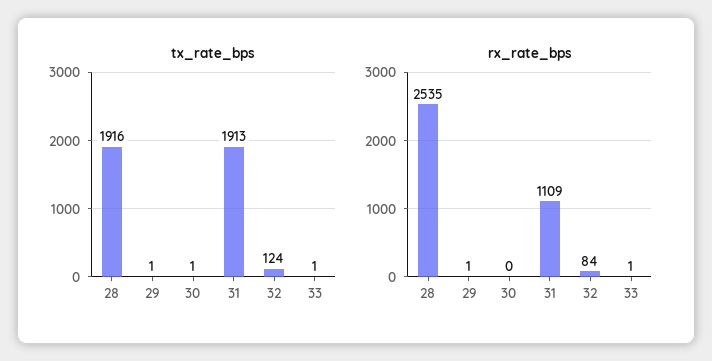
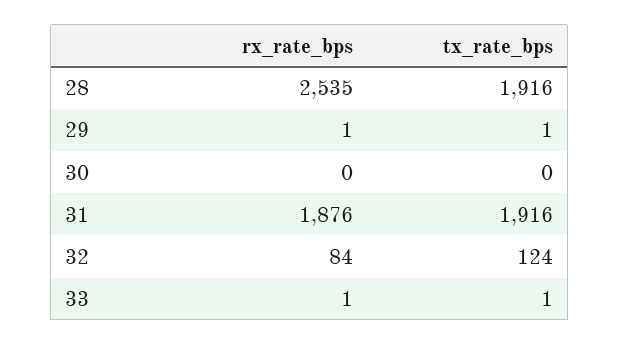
tx_rate_bps, 30: 1 -> 0
tx_rate_bps, 31: 1913 -> 1916
rx_rate_bps, 31: 1109 -> 1876

